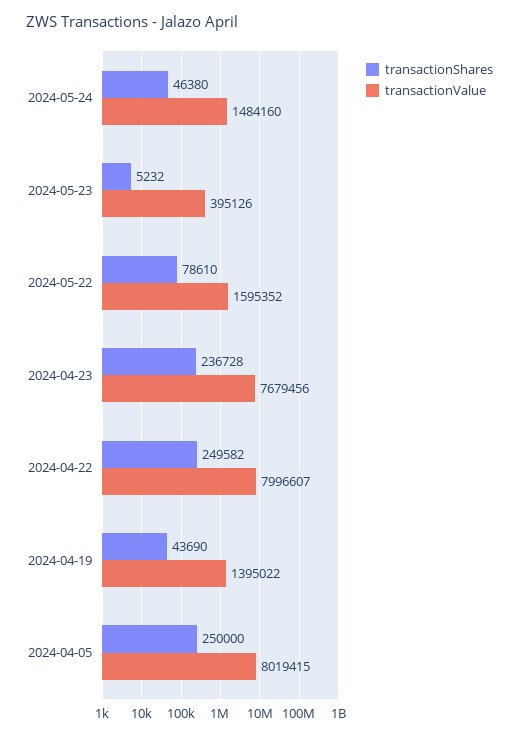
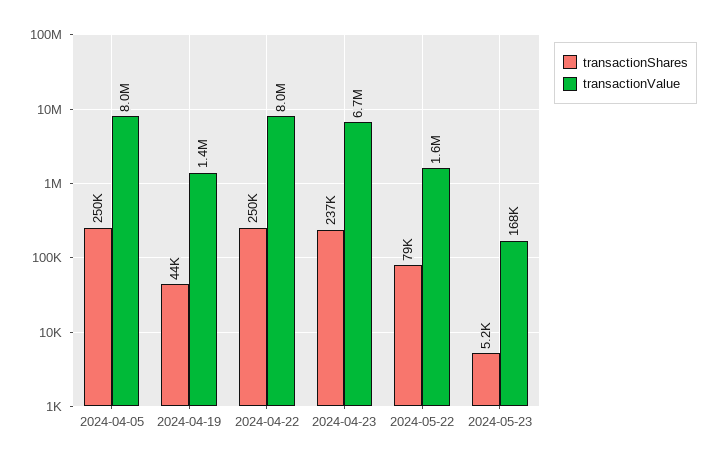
transactionShares, 2024-05-24: 46380 -> none
transactionValue, 2024-05-24: 1484160 -> none
transactionValue, 2024-05-23: 395126 -> 168000
transactionValue, 2024-04-23: 7679456 -> 6700000

